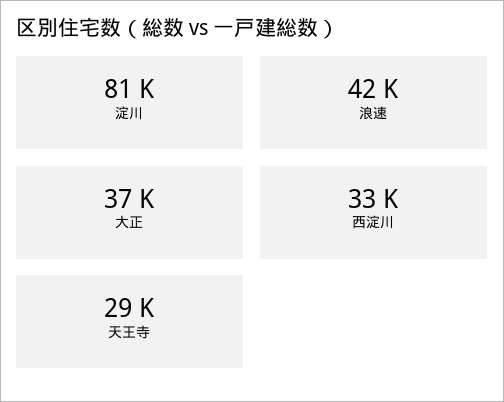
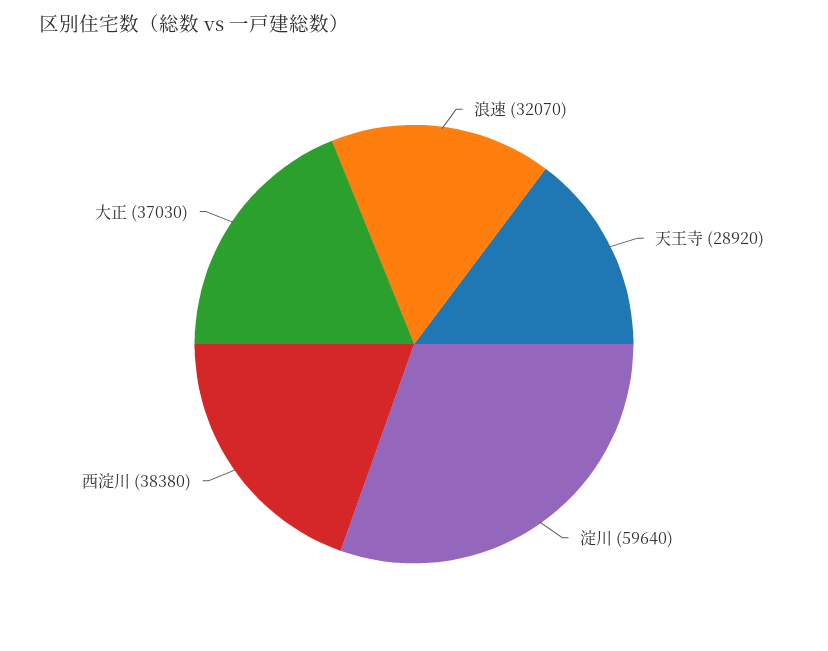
淀川: 81000 -> 59640
浪速: 42000 -> 32070
西淀川: 33000 -> 38380

